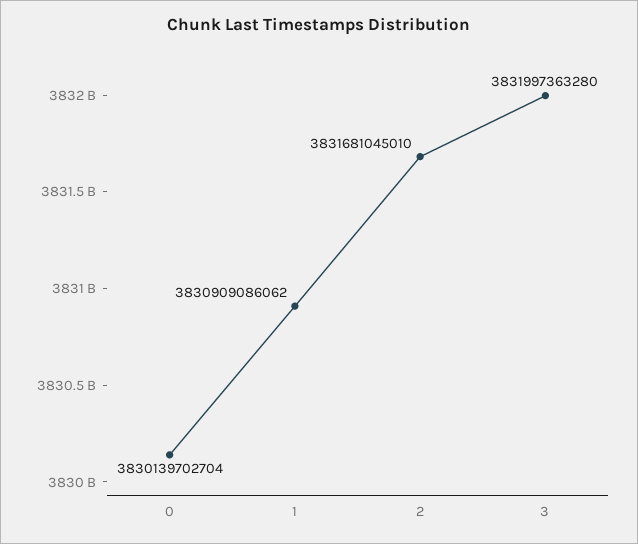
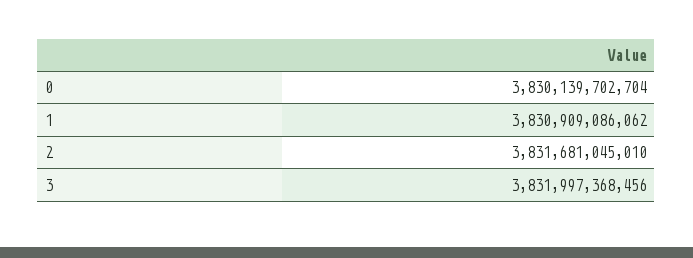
3: 3831997363280 -> 3831997368456

